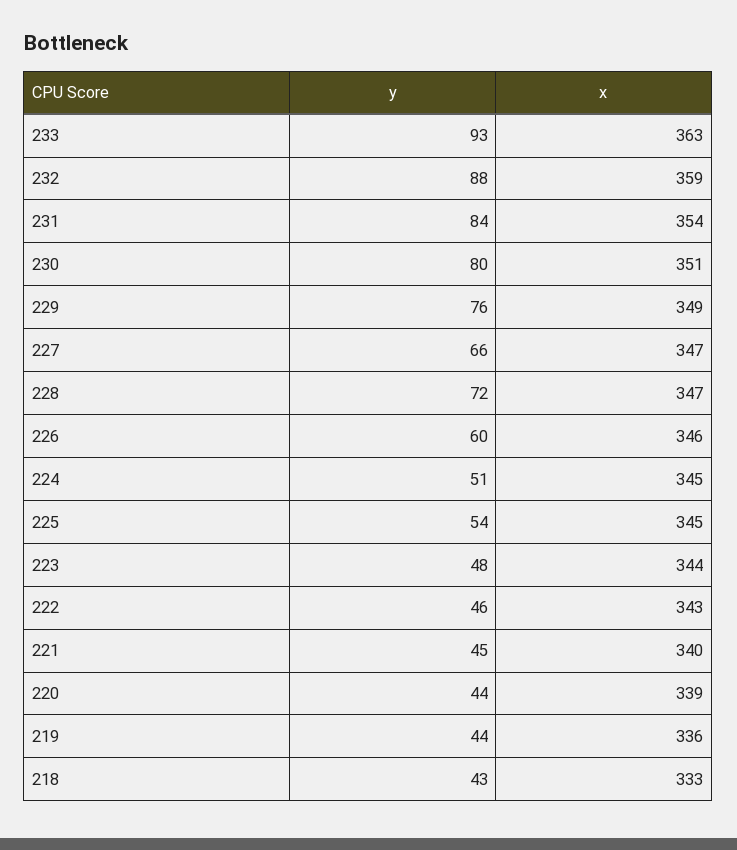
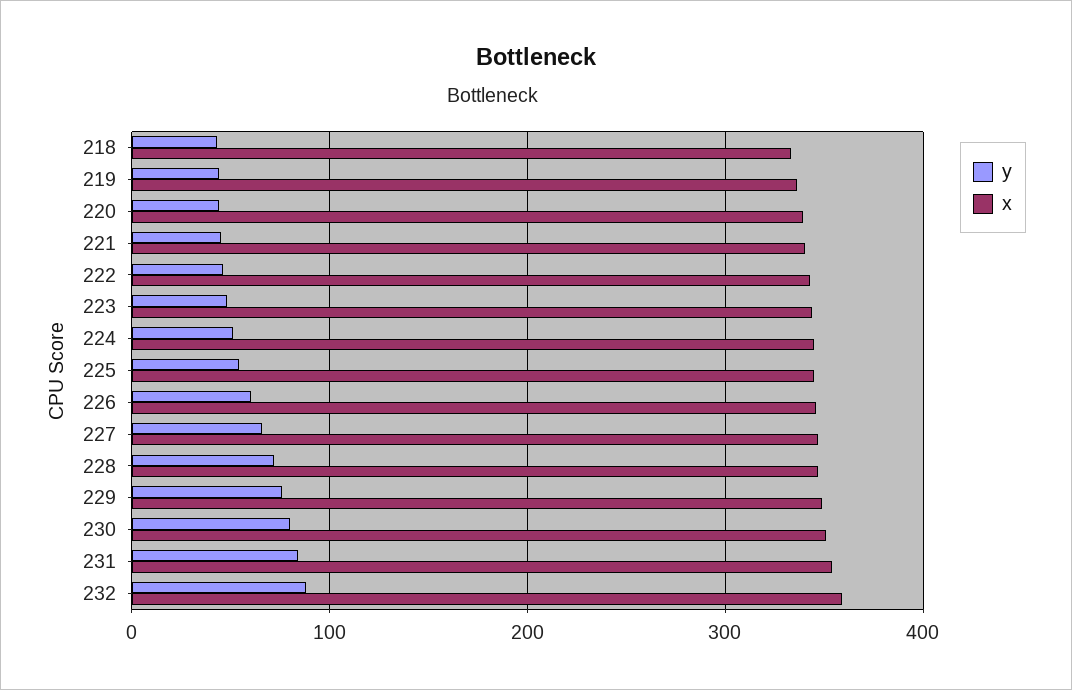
y, 233: 93 -> none
x, 233: 363 -> none

